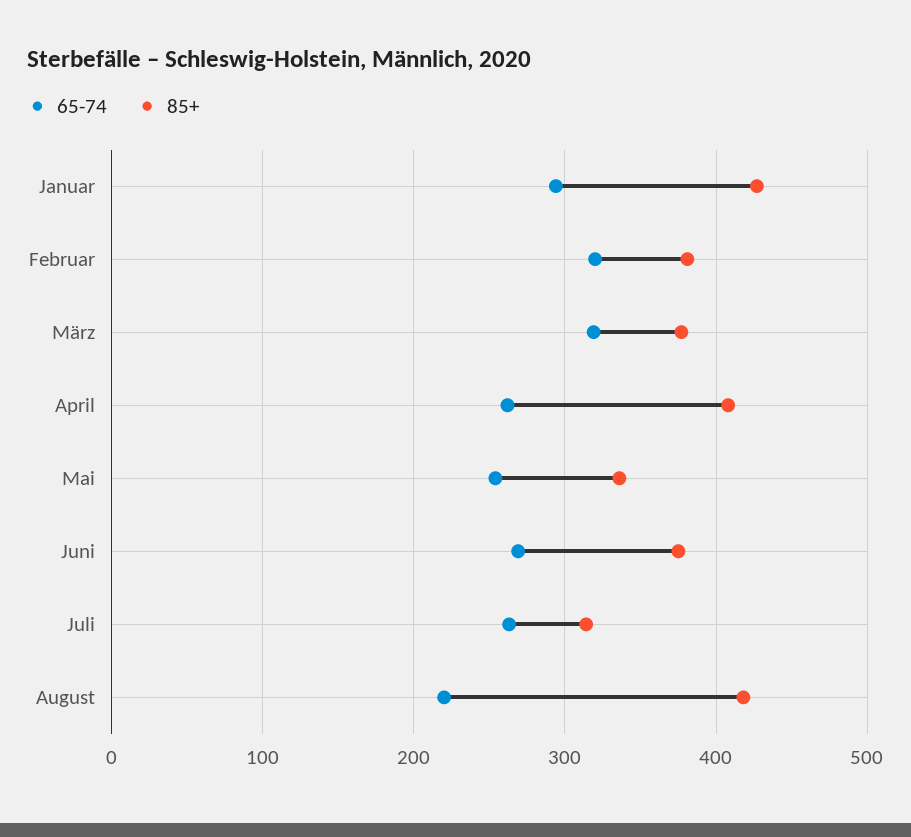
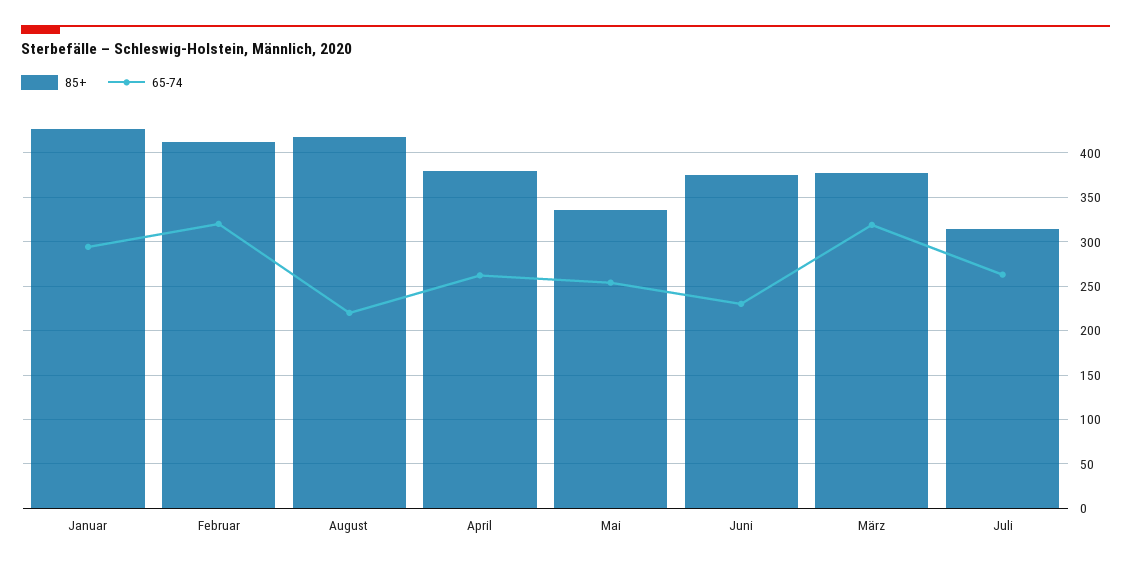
85+, Februar: 380 -> 410
85+, April: 410 -> 380
65-74, Juni: 270 -> 230

